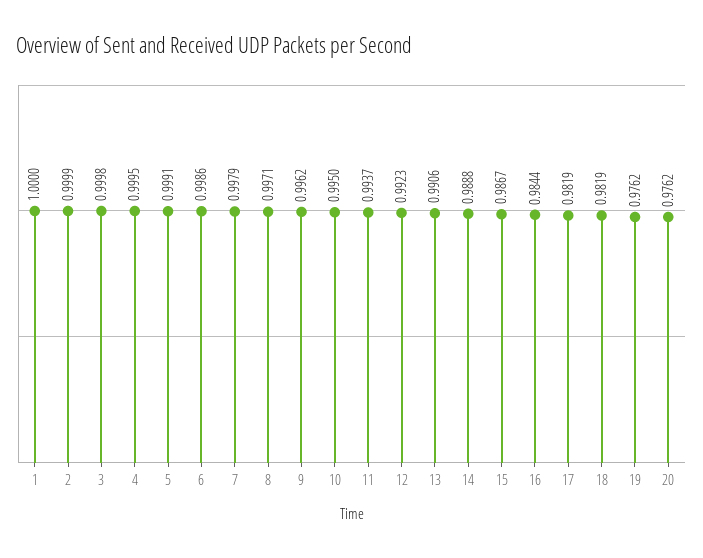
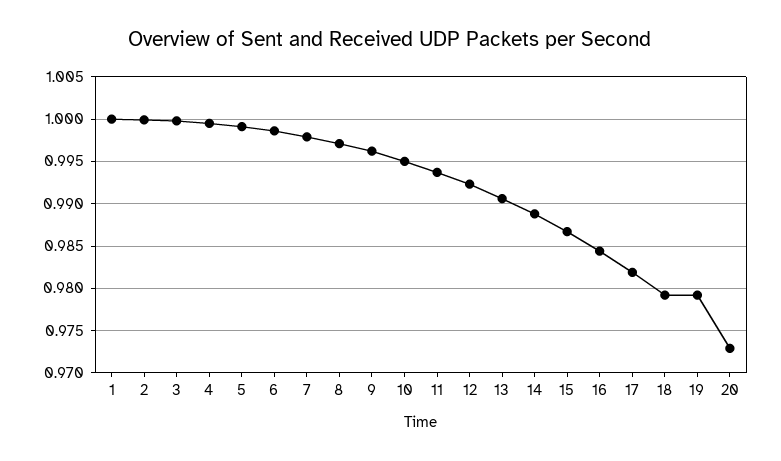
18: 0.9819 -> 0.979
19: 0.9762 -> 0.979
20: 0.9762 -> 0.973

